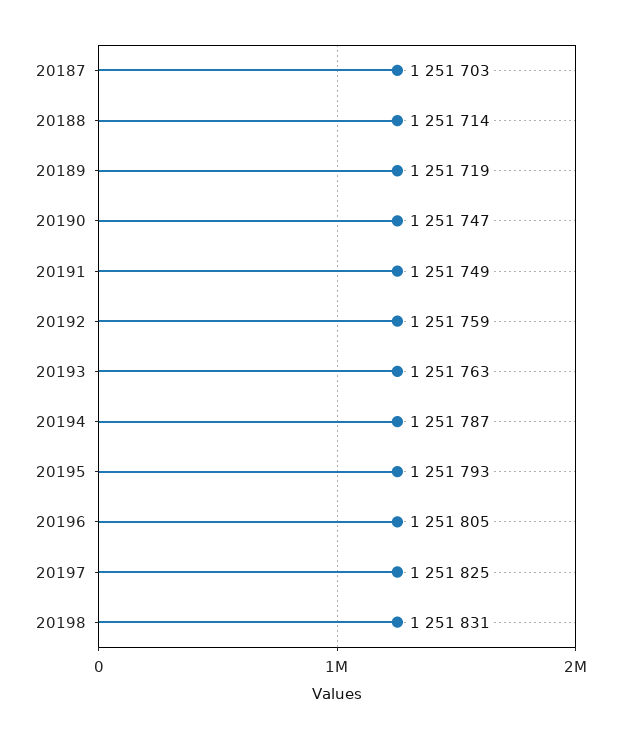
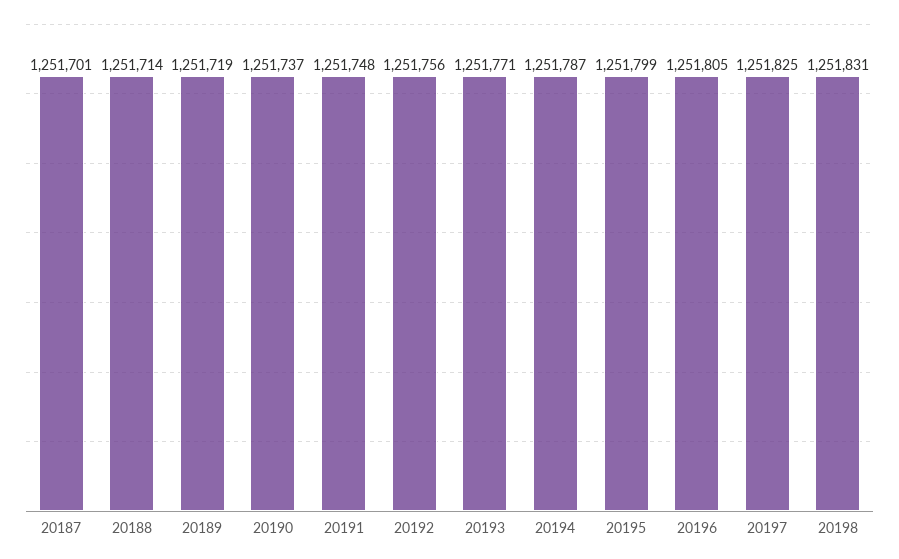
20187: 1251703 -> 1251701
20190: 1251747 -> 1251737
20191: 1251749 -> 1251748
20192: 1251759 -> 1251756
20193: 1251763 -> 1251771
20195: 1251793 -> 1251799

